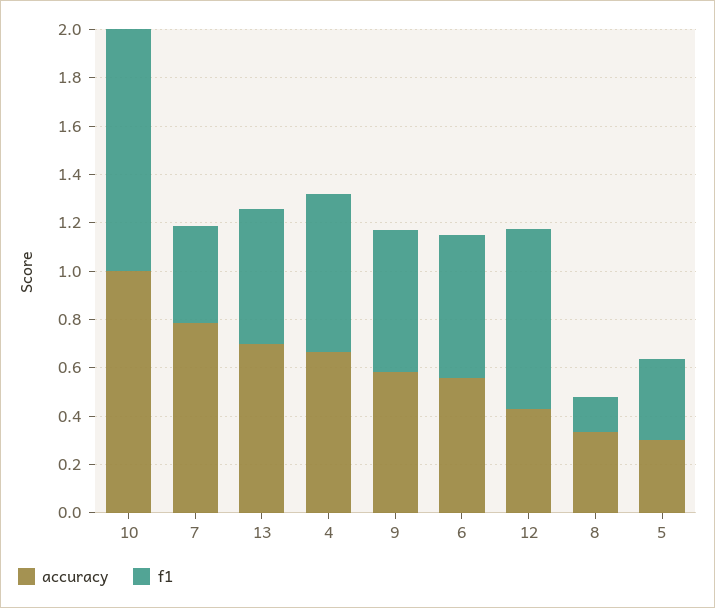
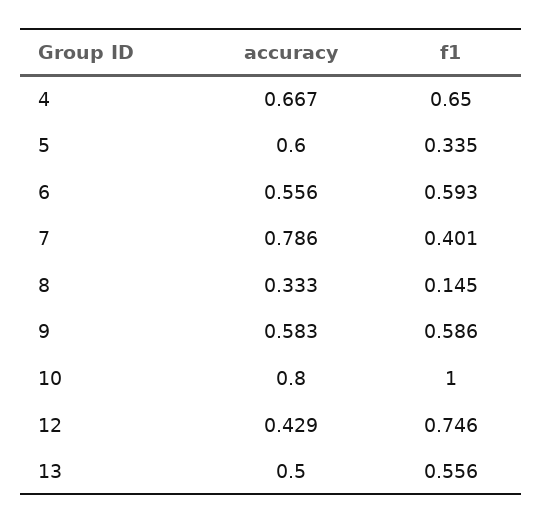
accuracy, 10: 1 -> 0.8
accuracy, 13: 0.7 -> 0.5
accuracy, 5: 0.3 -> 0.6

